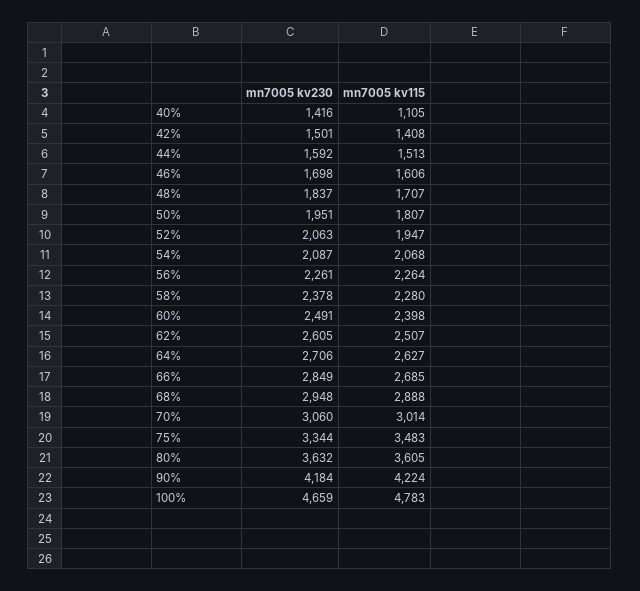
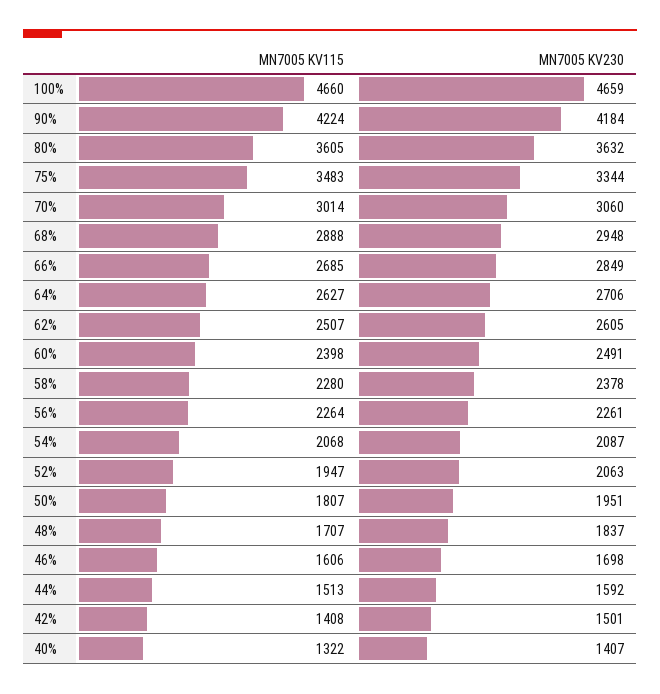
mn7005 kv230, 40%: 1416 -> 1407
mn7005 kv115, 40%: 1105 -> 1322
mn7005 kv115, 100%: 4783 -> 4660

